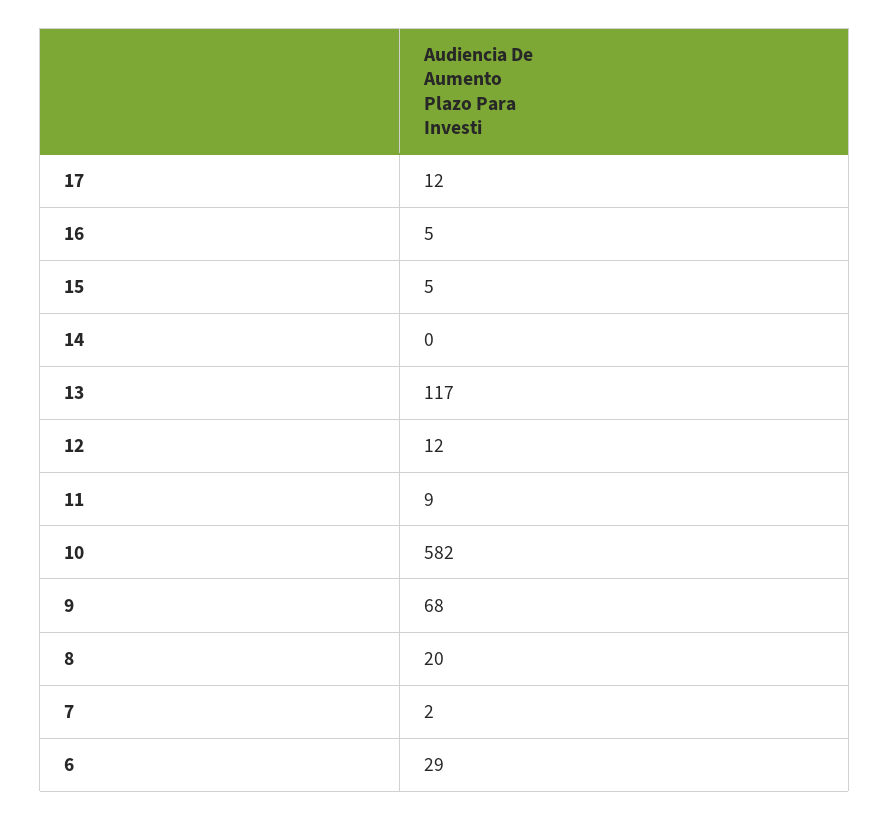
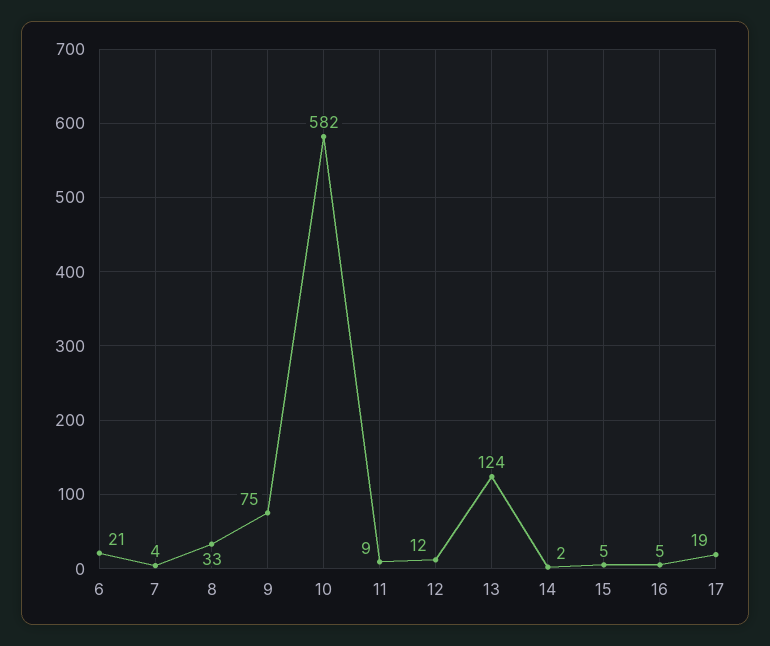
17: 12 -> 19
14: 0 -> 2
13: 117 -> 124
9: 68 -> 75
8: 20 -> 33
7: 2 -> 4
6: 29 -> 21

